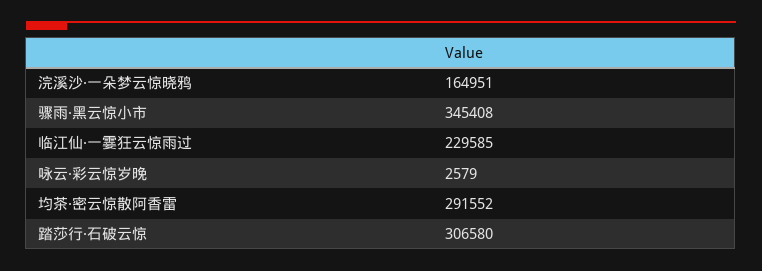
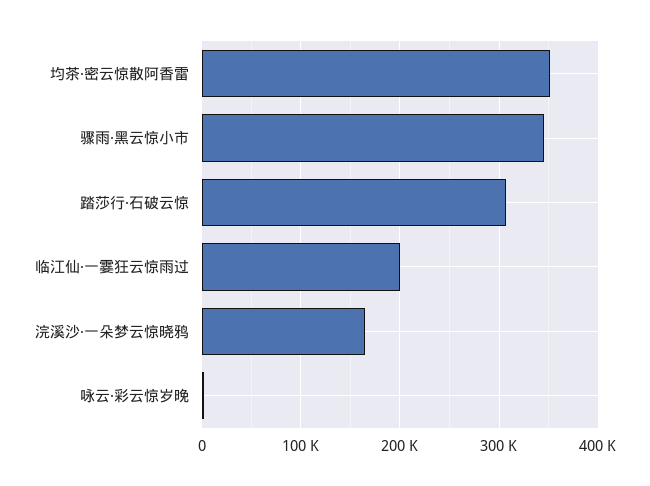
临江仙·一霎狂云惊雨过: 229585 -> 200000
均茶·密云惊散阿香雷: 291552 -> 350000

